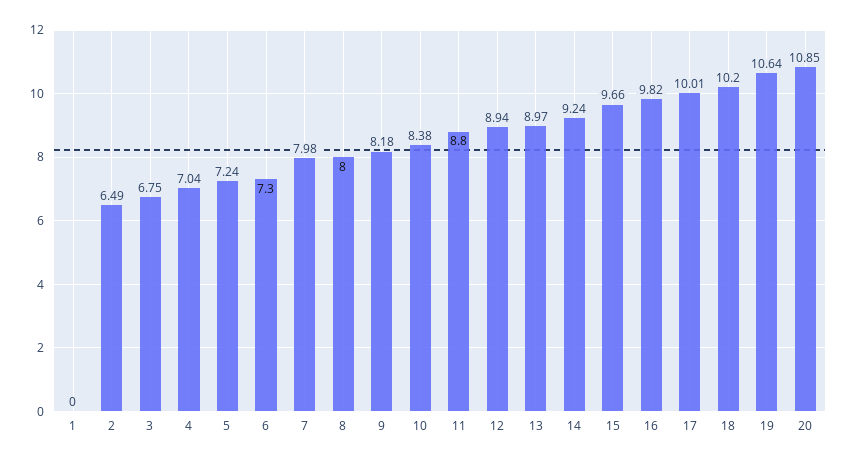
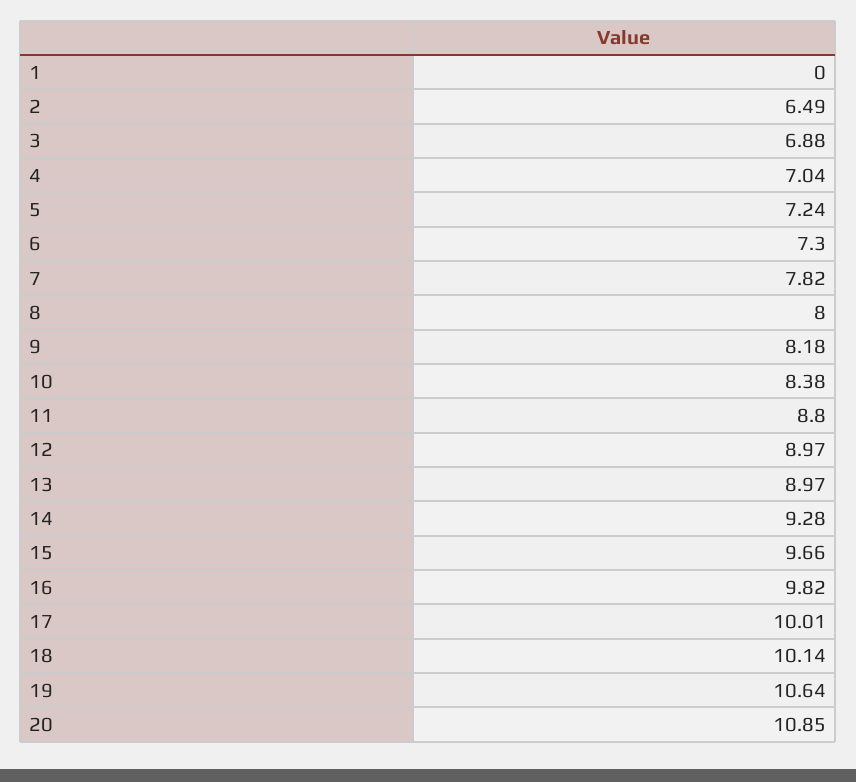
3: 6.75 -> 6.88
7: 7.98 -> 7.82
12: 8.94 -> 8.97
14: 9.24 -> 9.28
18: 10.2 -> 10.14

